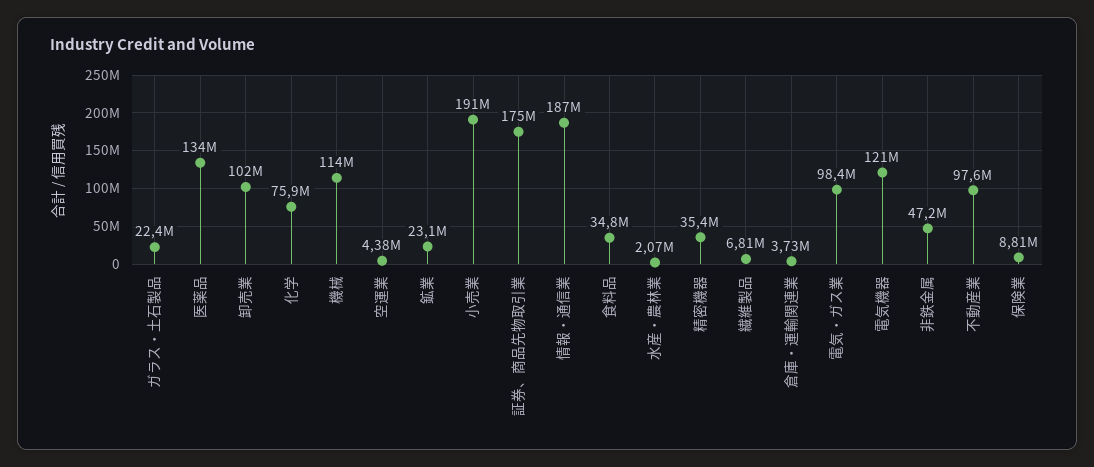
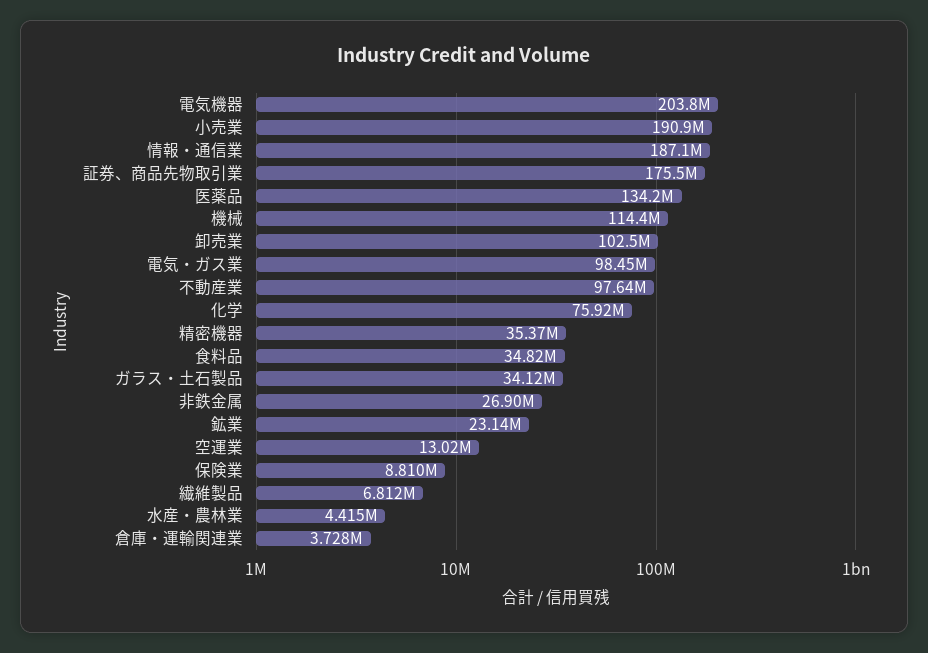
ガラス・土石製品: 22400000 -> 34120000
空運業: 4380000 -> 13020000
水産・農林業: 2070000 -> 4415000
電気機器: 121000000 -> 203800000
非鉄金属: 47200000 -> 26900000

